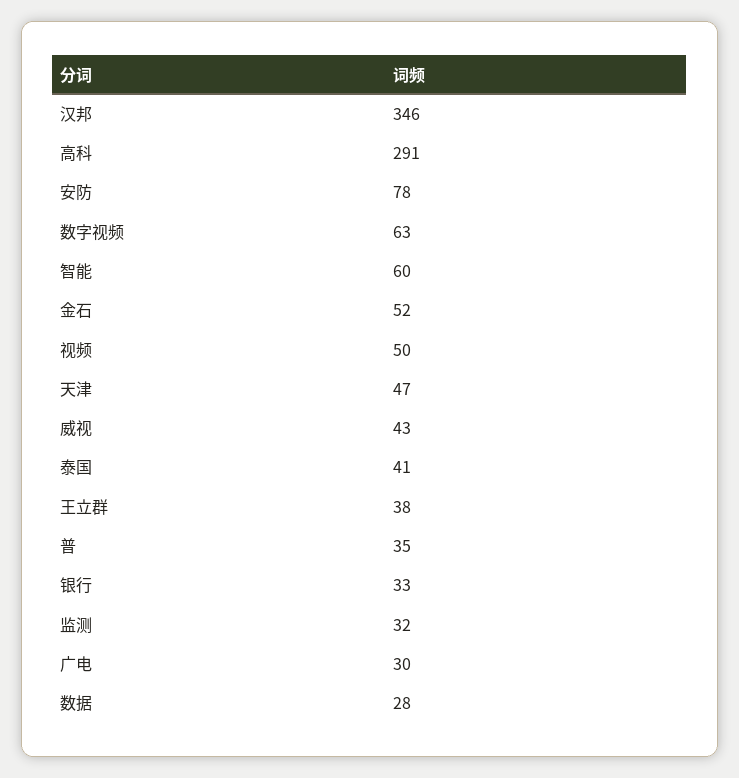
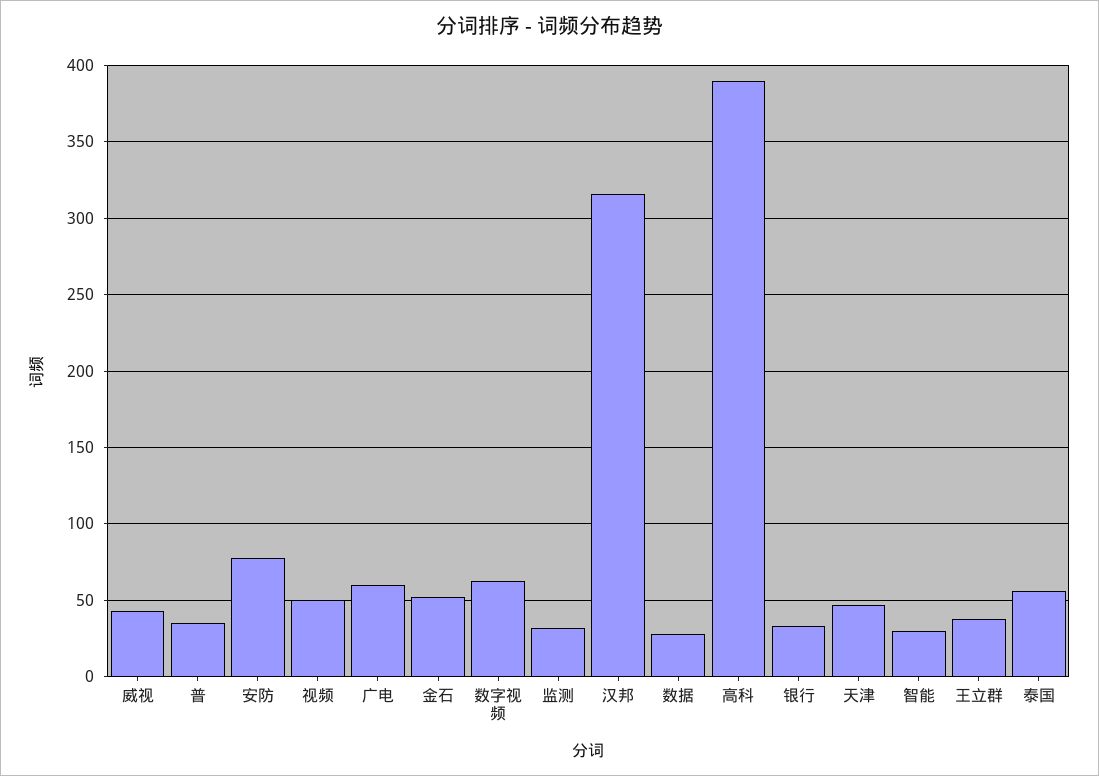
汉邦: 346 -> 315
高科: 291 -> 390
智能: 60 -> 30
泰国: 41 -> 55
广电: 30 -> 60

